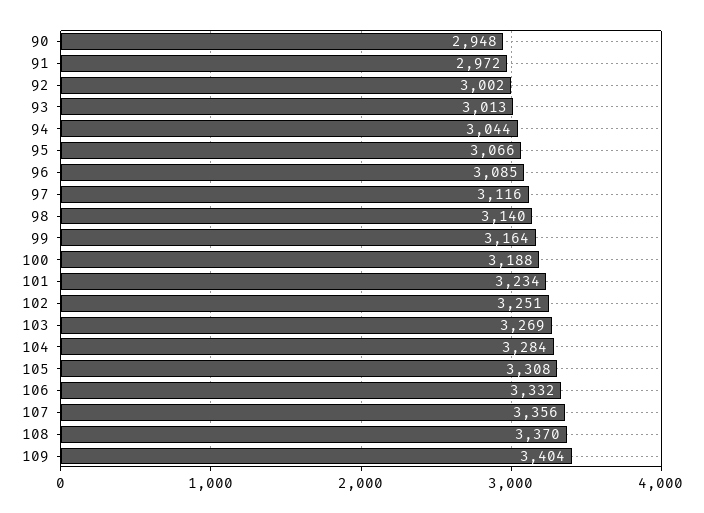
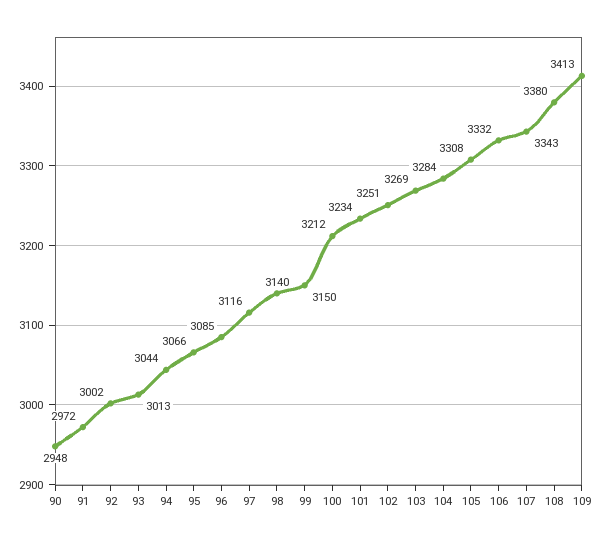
99: 3164 -> 3150
100: 3188 -> 3212
107: 3356 -> 3343
108: 3370 -> 3380
109: 3404 -> 3413

